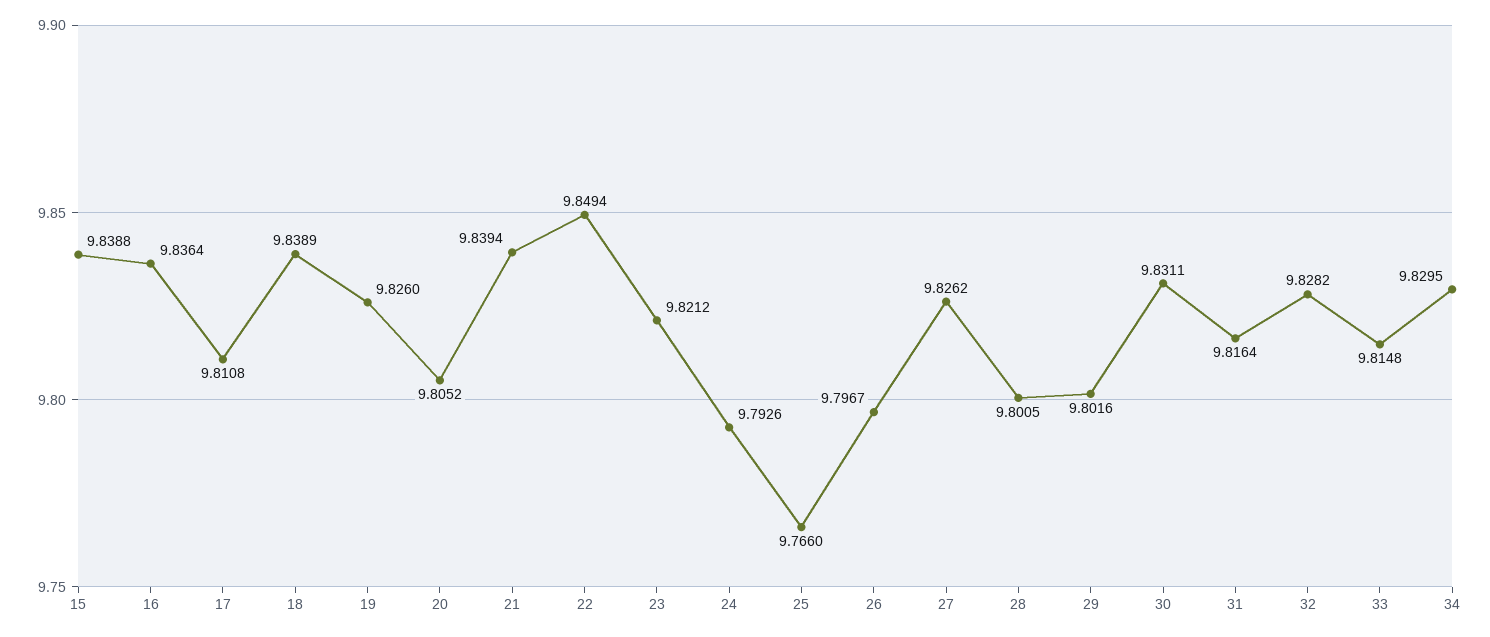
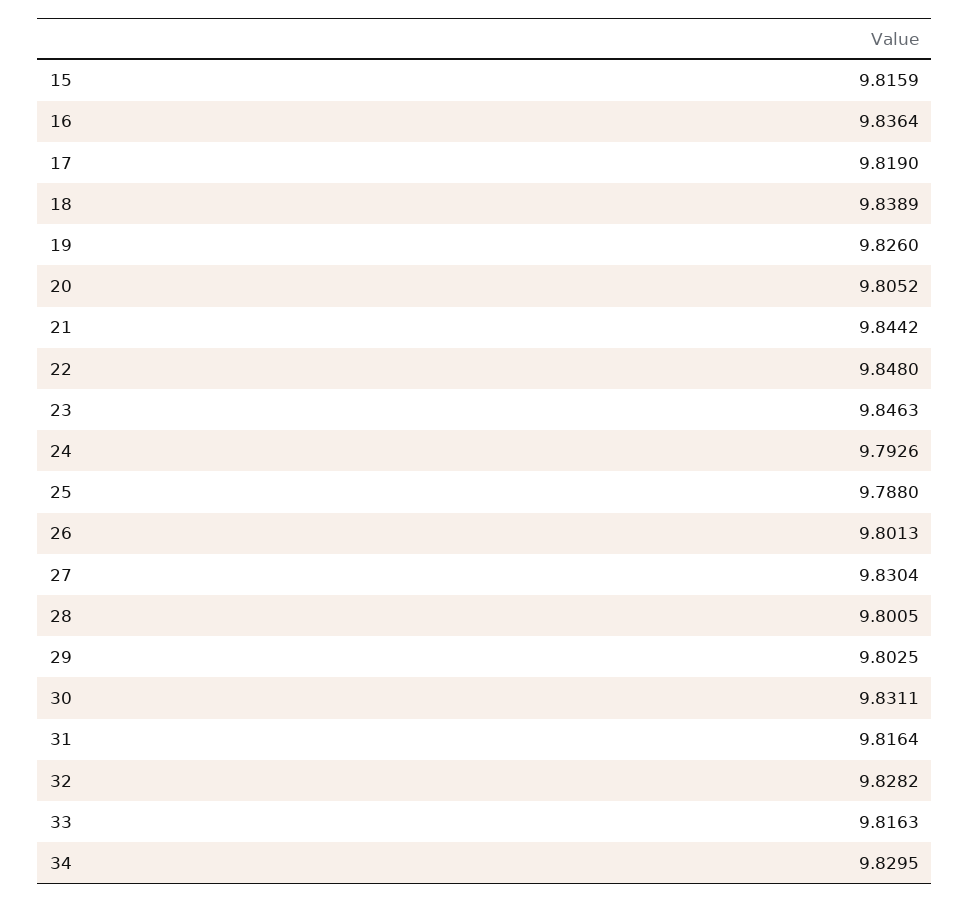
15: 9.8388 -> 9.8159
17: 9.8108 -> 9.819
21: 9.8394 -> 9.8442
22: 9.8494 -> 9.848
23: 9.8212 -> 9.8463
25: 9.766 -> 9.788
26: 9.7967 -> 9.8013
27: 9.8262 -> 9.8304
29: 9.8016 -> 9.8025
33: 9.8148 -> 9.8163

